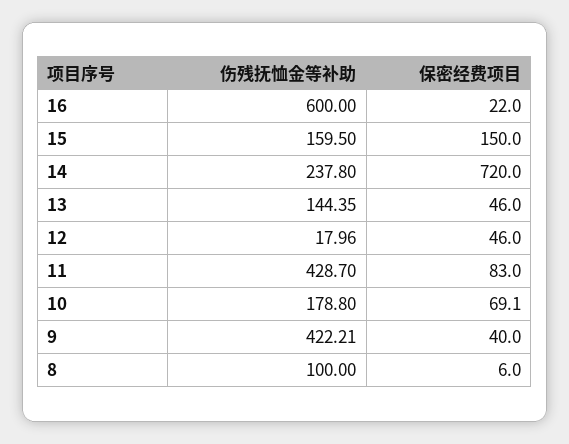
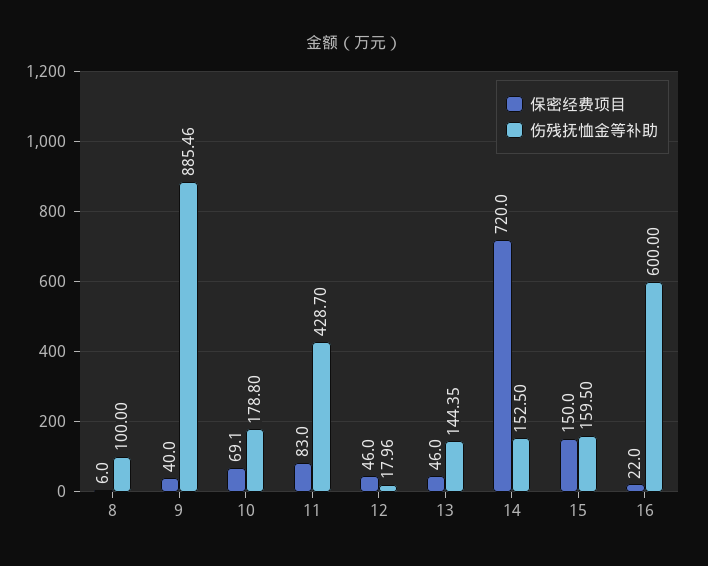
伤残抚恤金等补助, 14: 237.8 -> 152.5
伤残抚恤金等补助, 9: 422.21 -> 885.46

